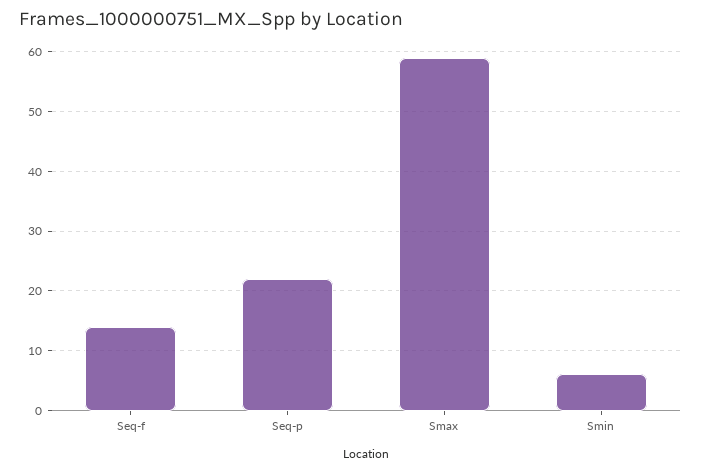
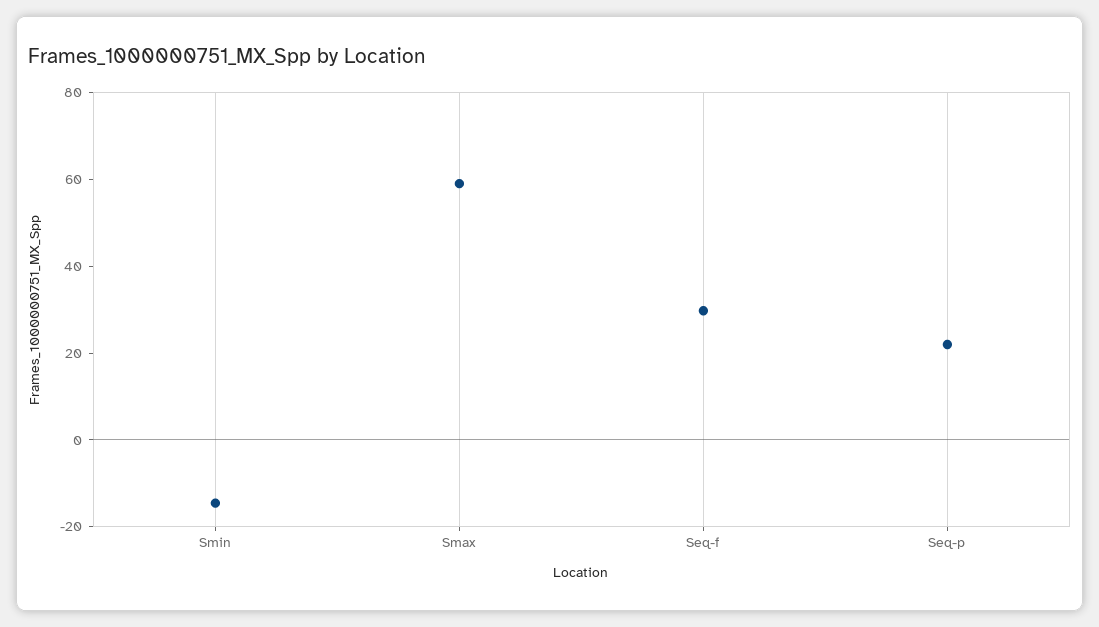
Seq-f: 14 -> 30
Smin: 6 -> -15

